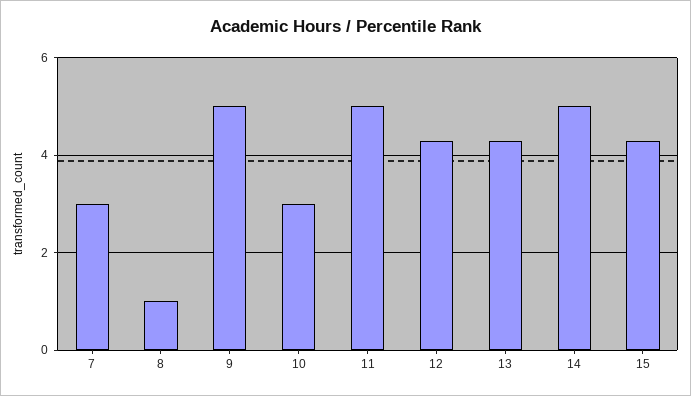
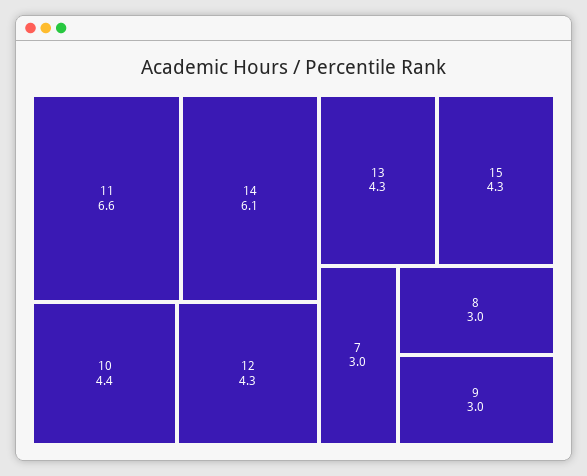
8: 1 -> 3
9: 5 -> 3
10: 3 -> 4.4
11: 5 -> 6.6
14: 5 -> 6.1

